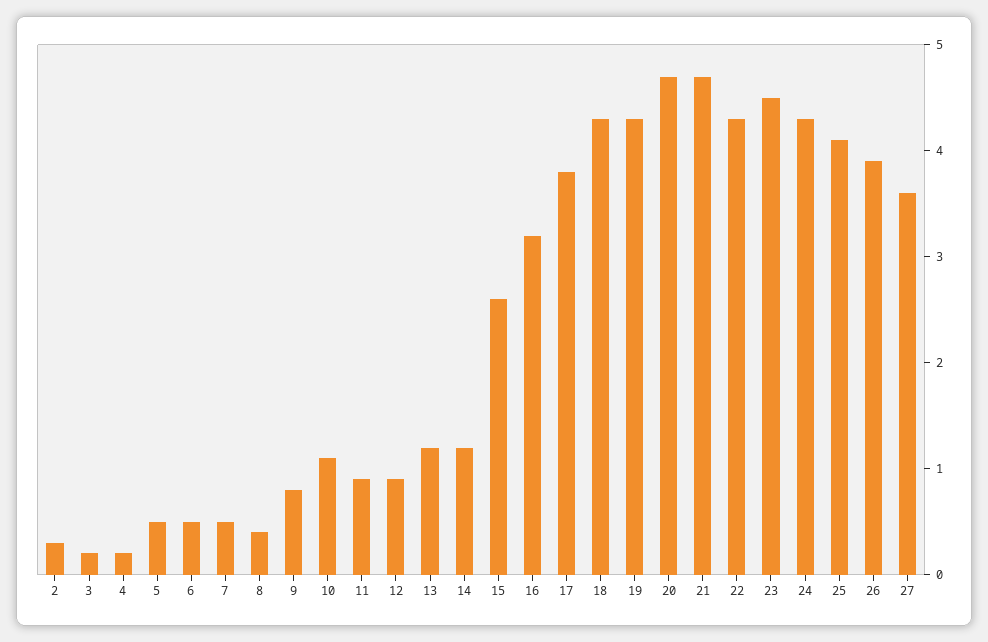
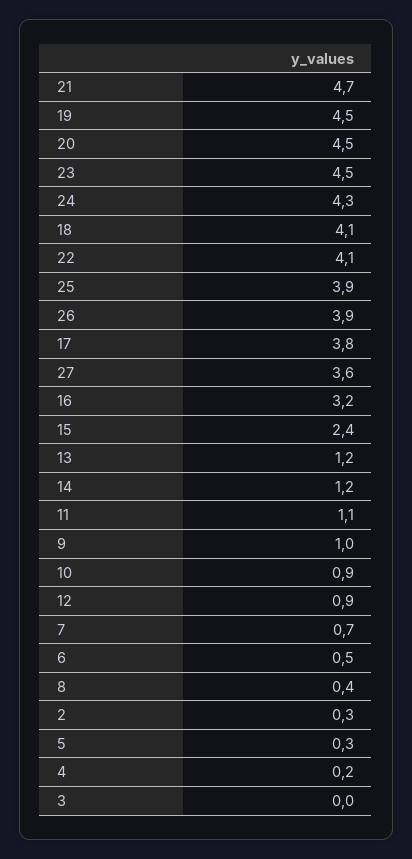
3: 0.2 -> 0
5: 0.5 -> 0.3
7: 0.5 -> 0.7
9: 0.8 -> 1
10: 1.1 -> 0.9
11: 0.9 -> 1.1
15: 2.6 -> 2.4
18: 4.3 -> 4.1
19: 4.3 -> 4.5
20: 4.7 -> 4.5
22: 4.3 -> 4.1
25: 4.1 -> 3.9

